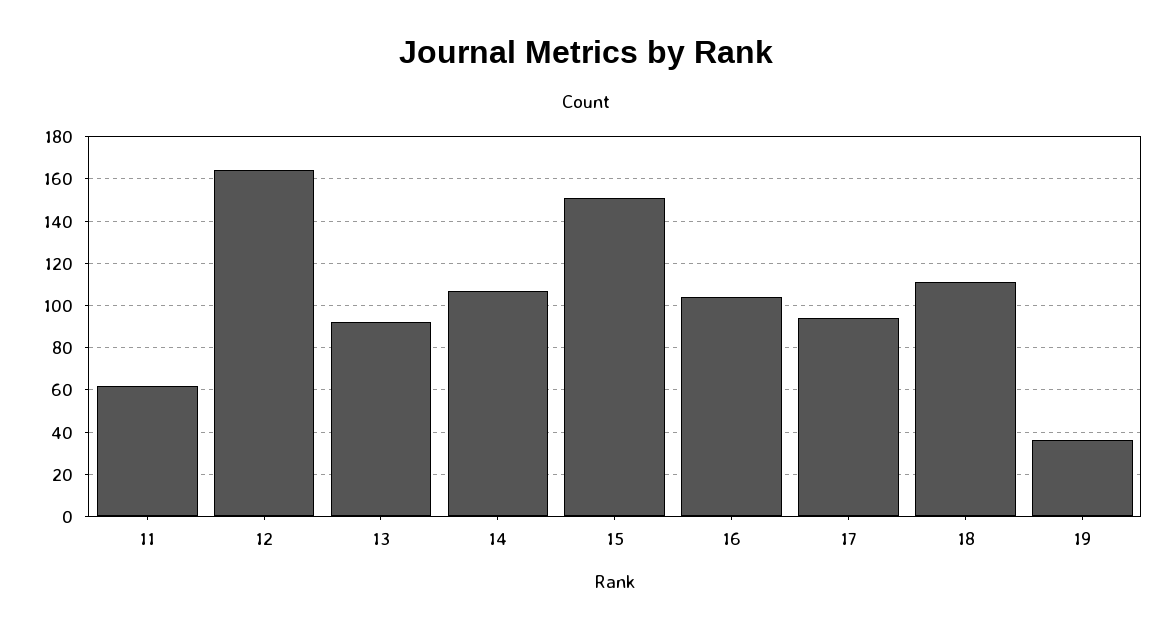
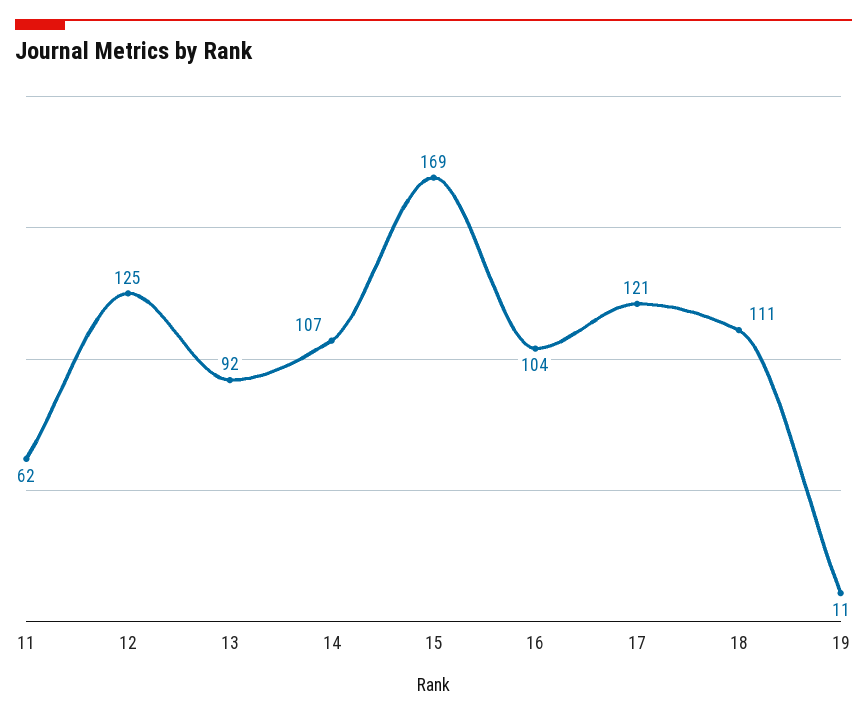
12: 165 -> 125
15: 150 -> 169
17: 95 -> 121
19: 35 -> 11

